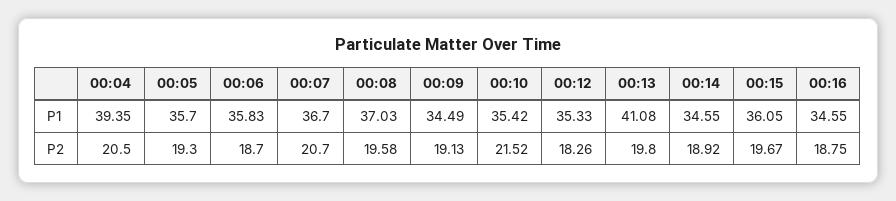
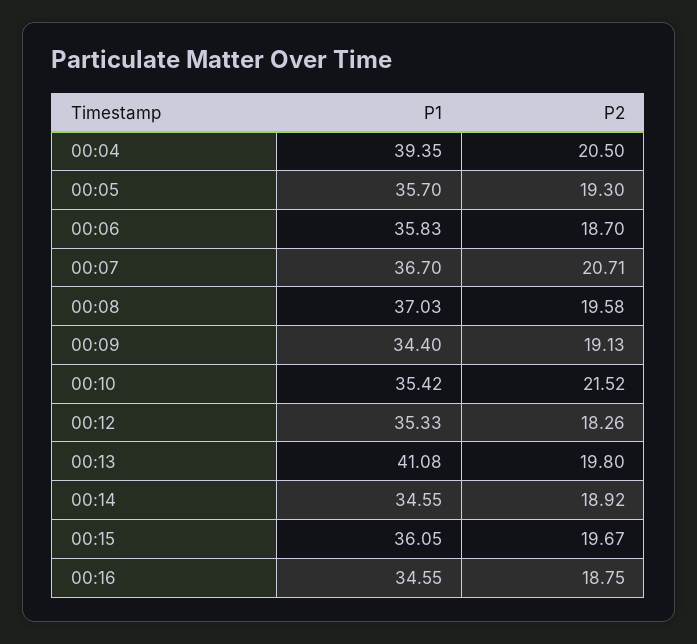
00:09, P1: 34.49 -> 34.4
00:07, P2: 20.7 -> 20.71

